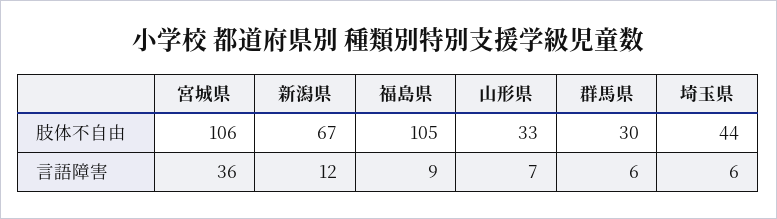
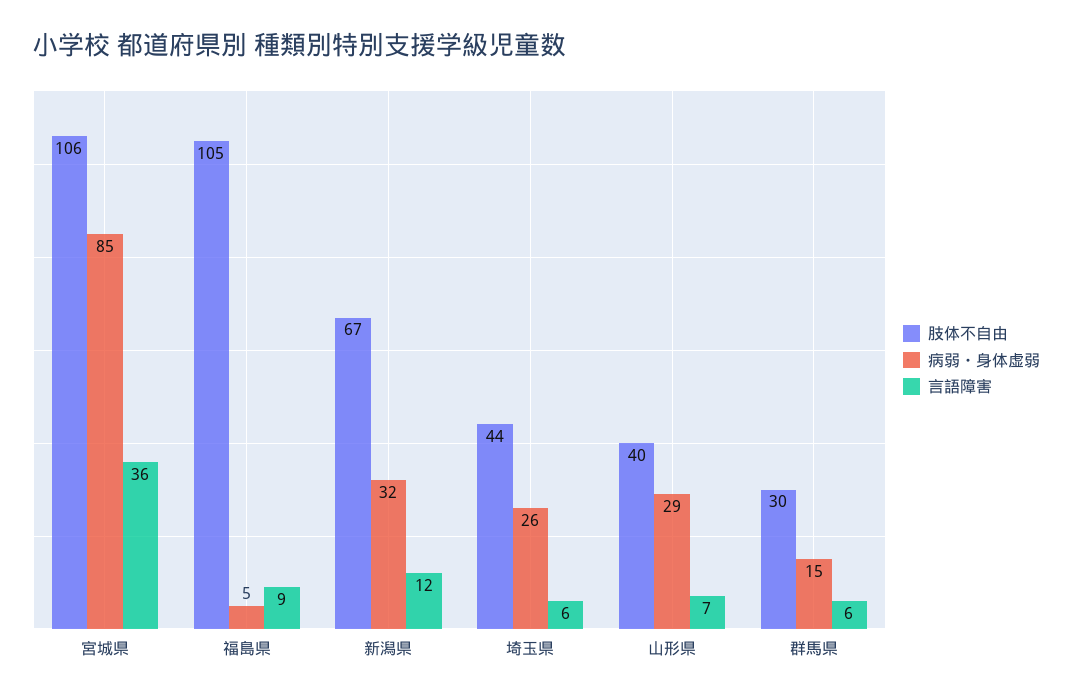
肢体不自由, 山形県: 33 -> 40
病弱・身体虚弱, 宮城県: none -> 85
病弱・身体虚弱, 福島県: none -> 5
病弱・身体虚弱, 新潟県: none -> 32
病弱・身体虚弱, 埼玉県: none -> 26
病弱・身体虚弱, 山形県: none -> 29
病弱・身体虚弱, 群馬県: none -> 15

